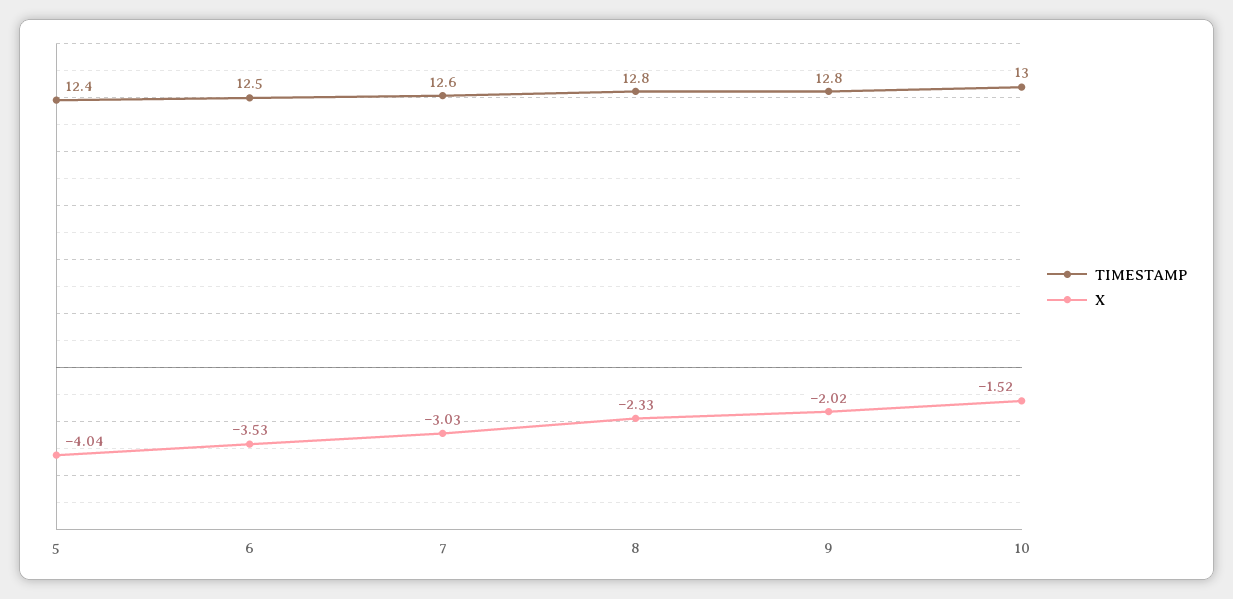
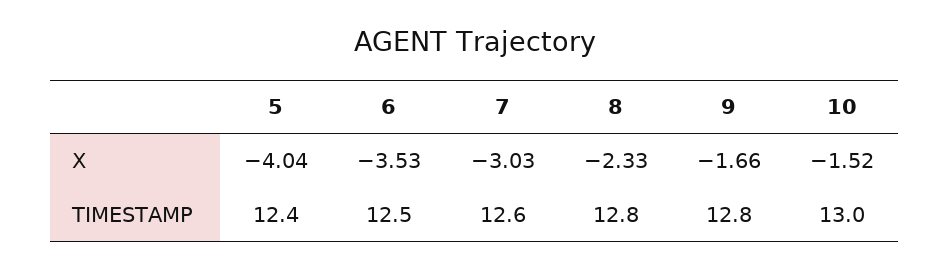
X, 9: -2.02 -> -1.66

